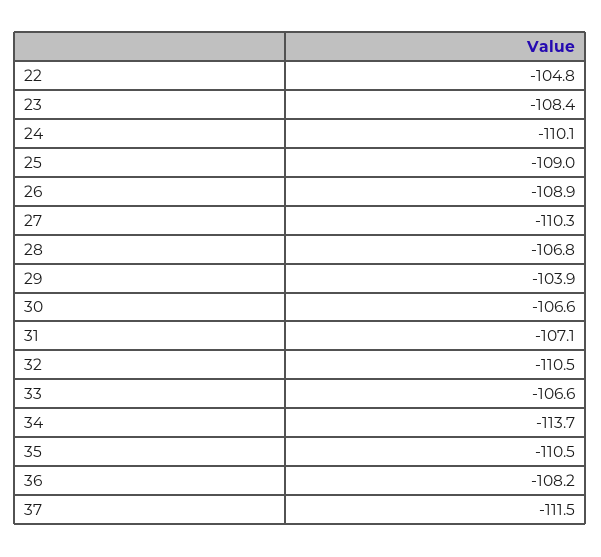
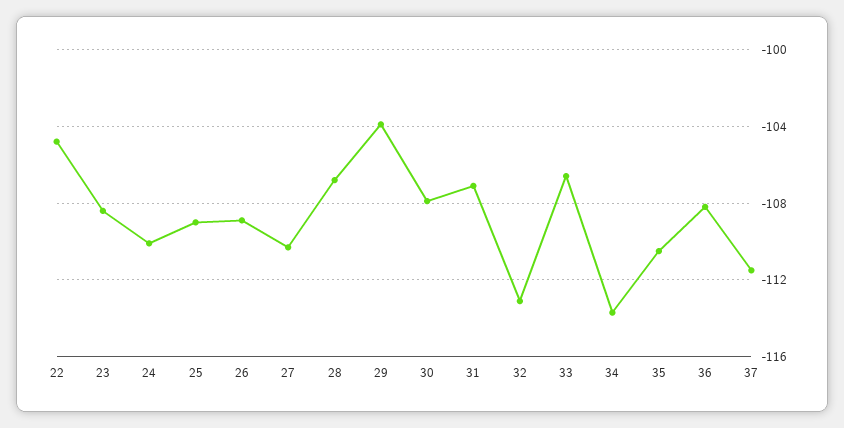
30: -106.6 -> -108
32: -110.5 -> -113

